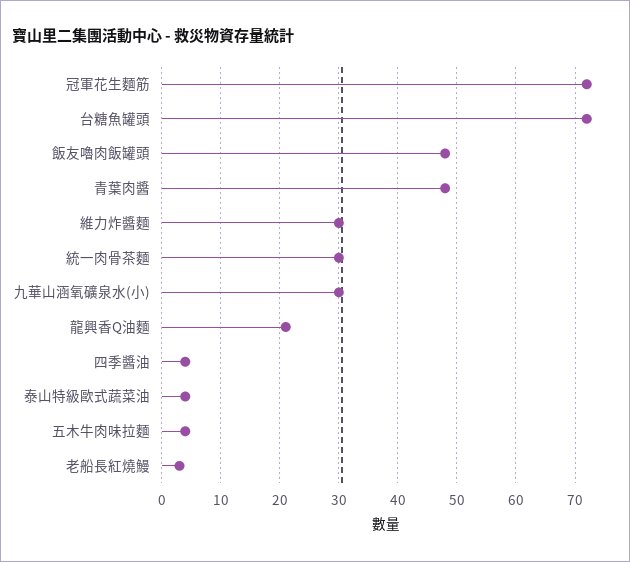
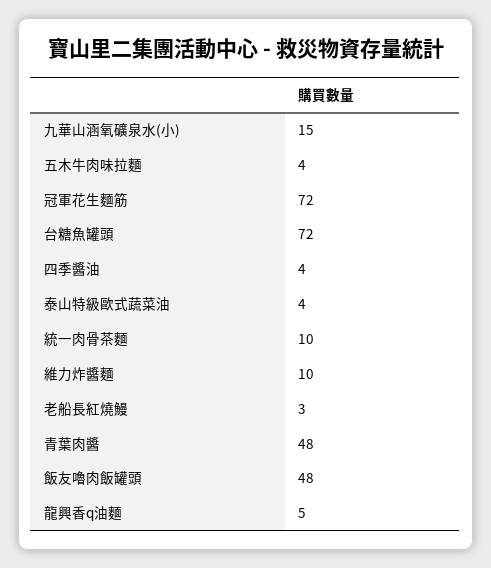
維力炸醬麵: 30 -> 10
統一肉骨茶麵: 30 -> 10
九華山涵氧礦泉水(小): 30 -> 15
龍興香Q油麵: 20 -> 5

